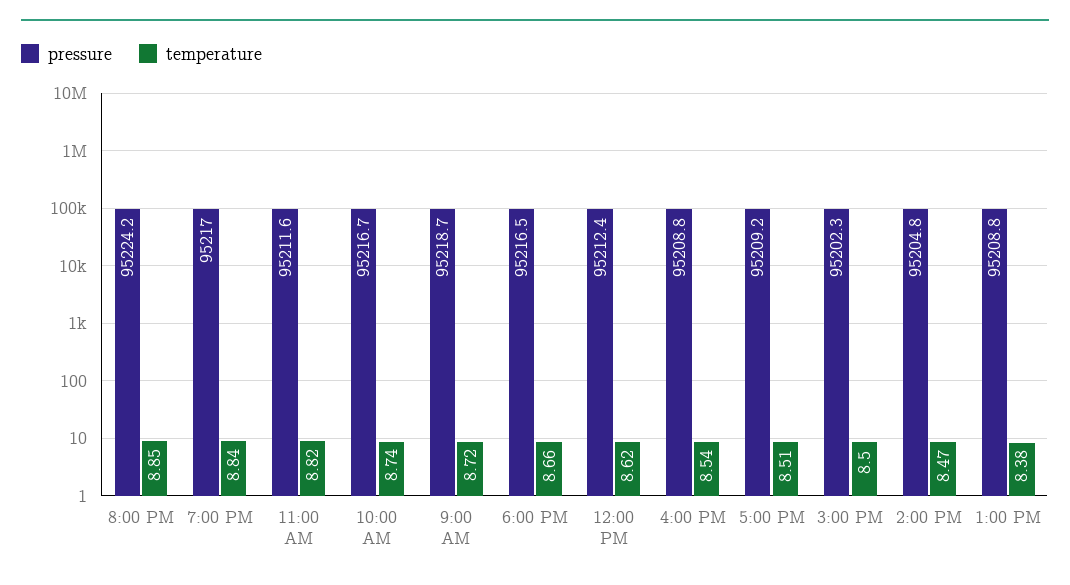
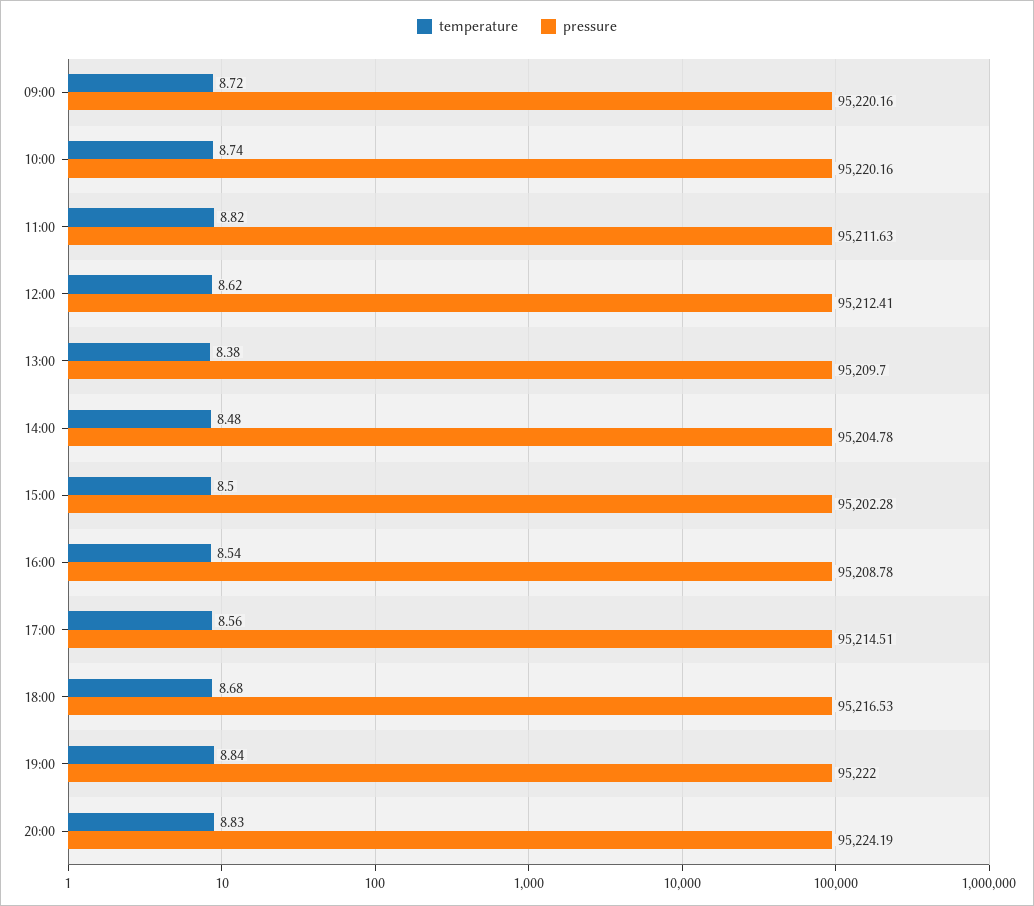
temperature, 8:00 PM: 8.85 -> 8.83
pressure, 7:00 PM: 95217 -> 95222
pressure, 10:00 AM: 95216.7 -> 95220.16
pressure, 9:00 AM: 95218.7 -> 95220.16
temperature, 6:00 PM: 8.66 -> 8.68
pressure, 5:00 PM: 95209.2 -> 95214.51
temperature, 5:00 PM: 8.51 -> 8.56
temperature, 2:00 PM: 8.47 -> 8.48
pressure, 1:00 PM: 95208.8 -> 95209.7

